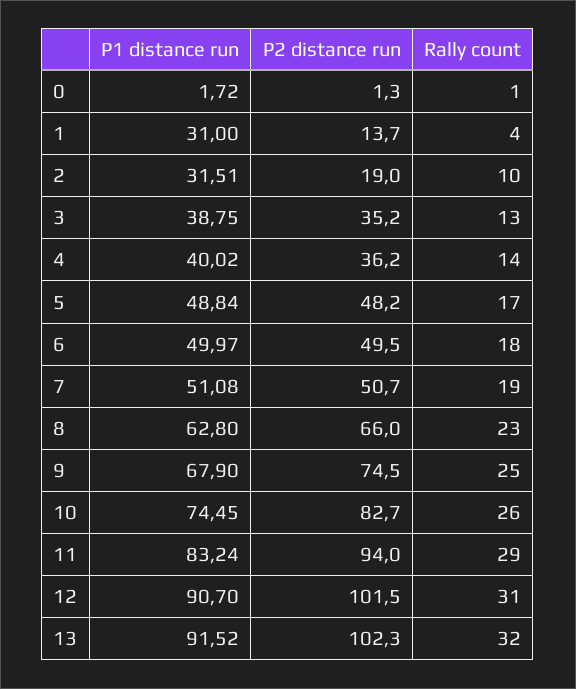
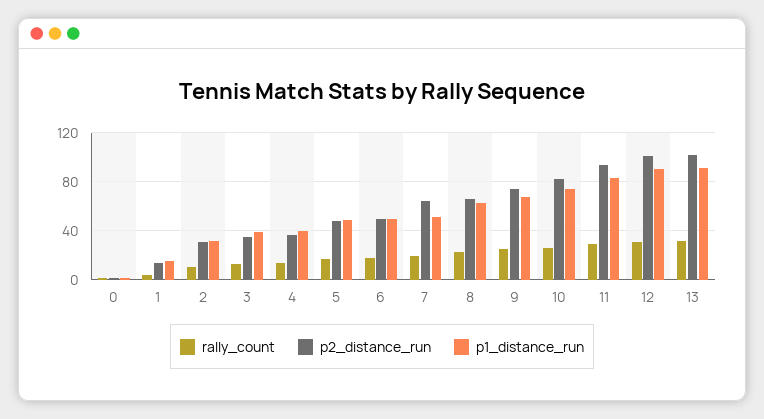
P1 distance run, 1: 31 -> 15
P2 distance run, 2: 19 -> 30
P2 distance run, 7: 50.7 -> 65

